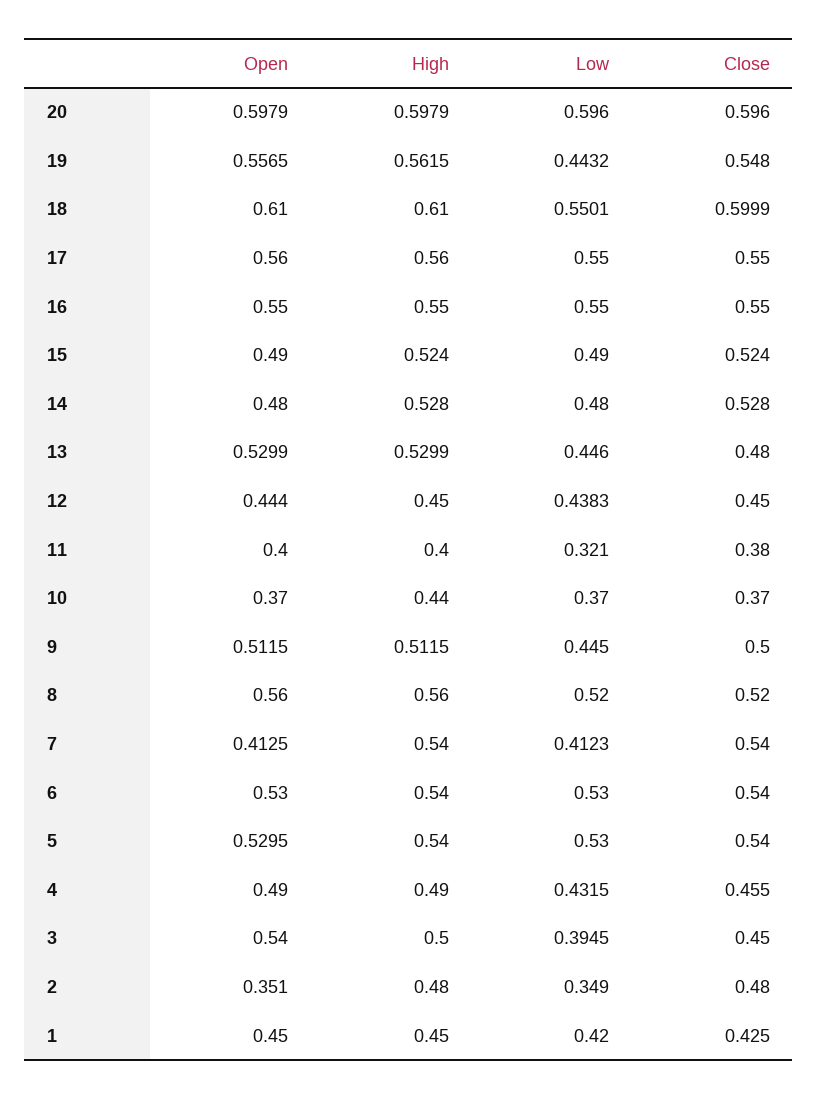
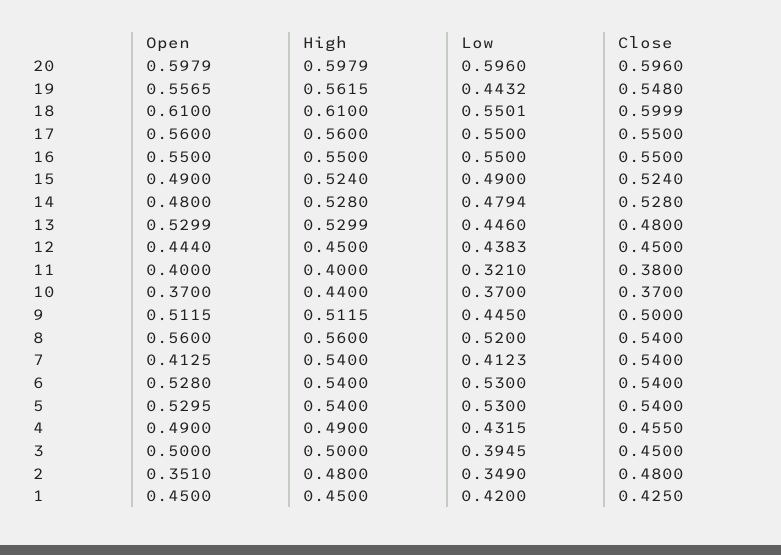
Low, 14: 0.48 -> 0.4794
Close, 8: 0.52 -> 0.54
Open, 6: 0.53 -> 0.528
Open, 3: 0.54 -> 0.5

